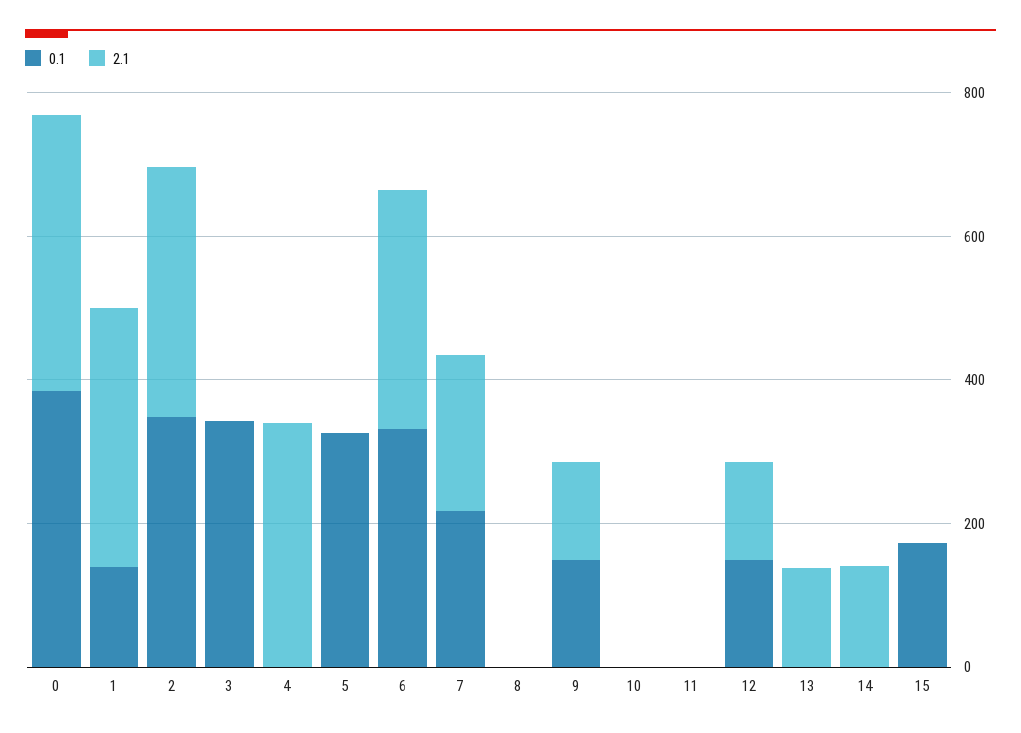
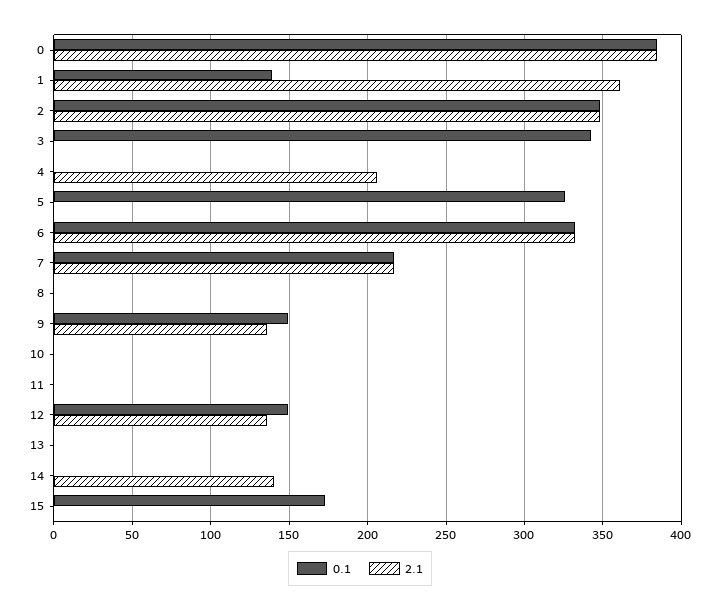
2.1, 4: 350 -> 205
2.1, 13: 150 -> 0

